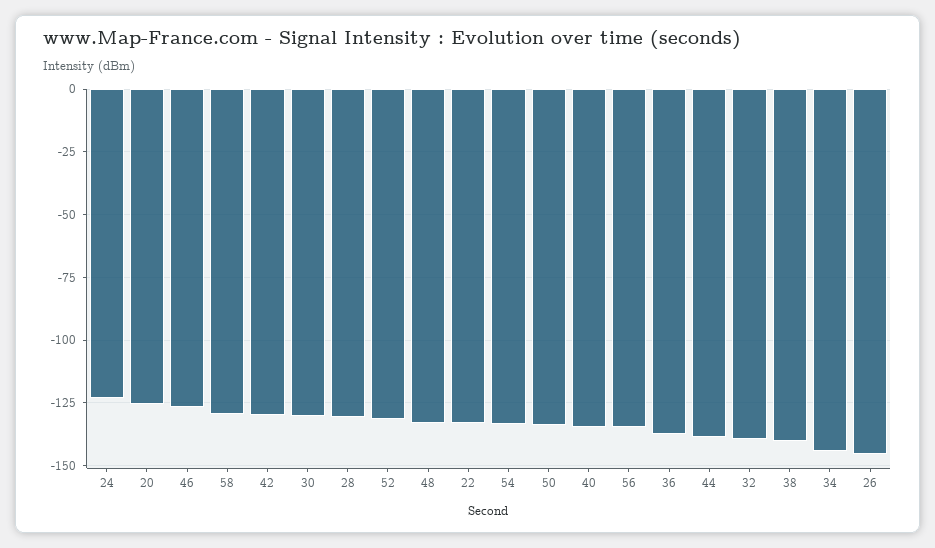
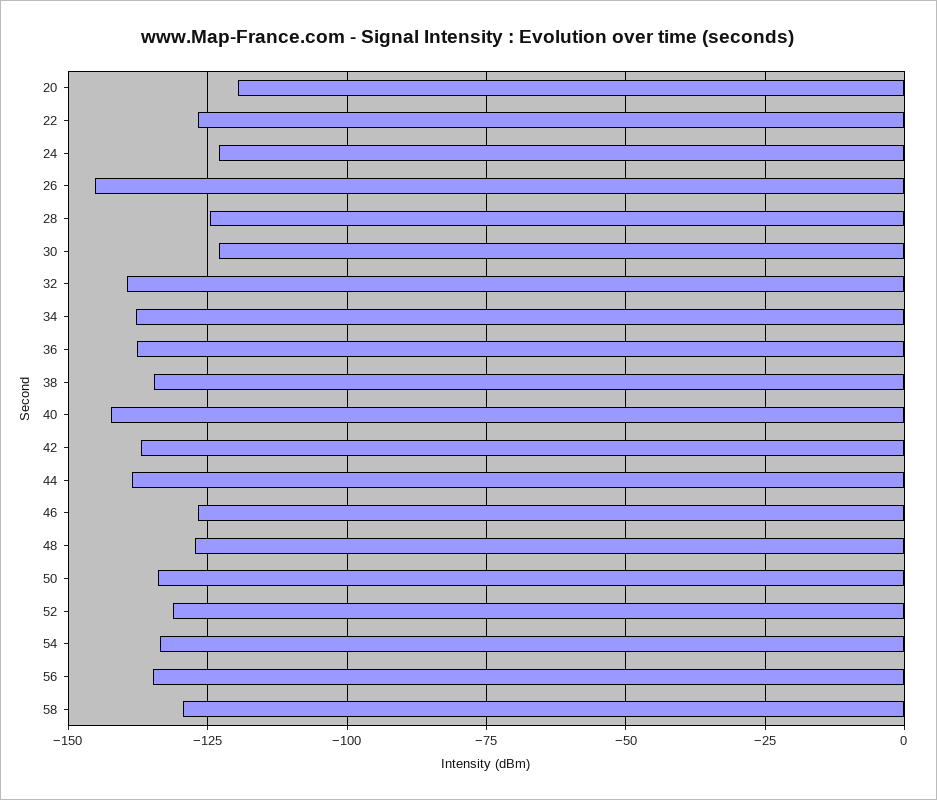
20: -125 -> -120
42: -130 -> -137.5
30: -130 -> -122.5
28: -130 -> -125
48: -132.5 -> -127.5
22: -132.5 -> -127.5
40: -135 -> -142.5
38: -140 -> -135
34: -145 -> -137.5

